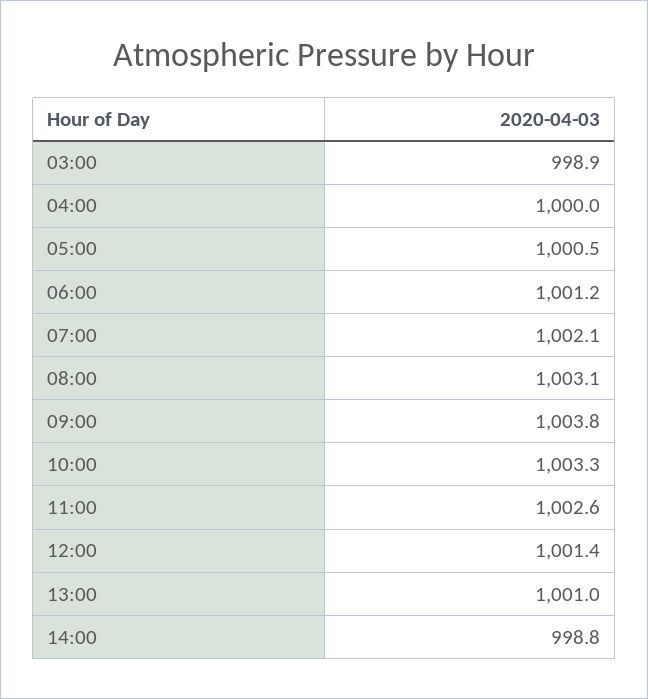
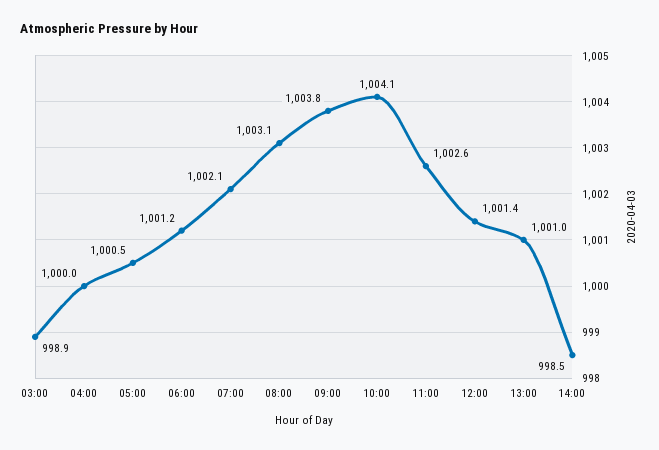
10:00: 1003.3 -> 1004.1
14:00: 998.8 -> 998.5

